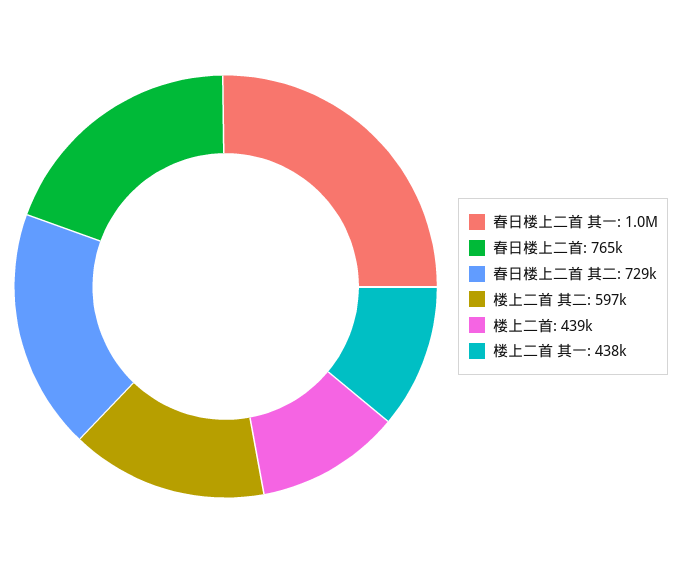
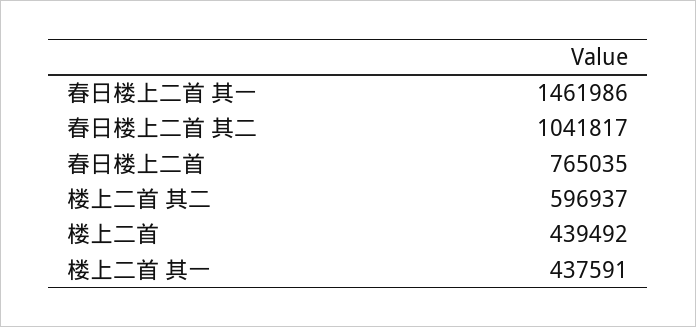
春日楼上二首 其一: 1000000 -> 1461986
春日楼上二首 其二: 729000 -> 1041817

